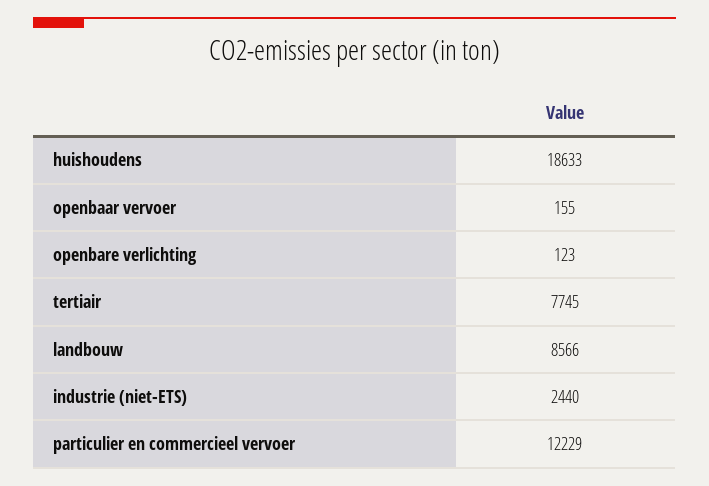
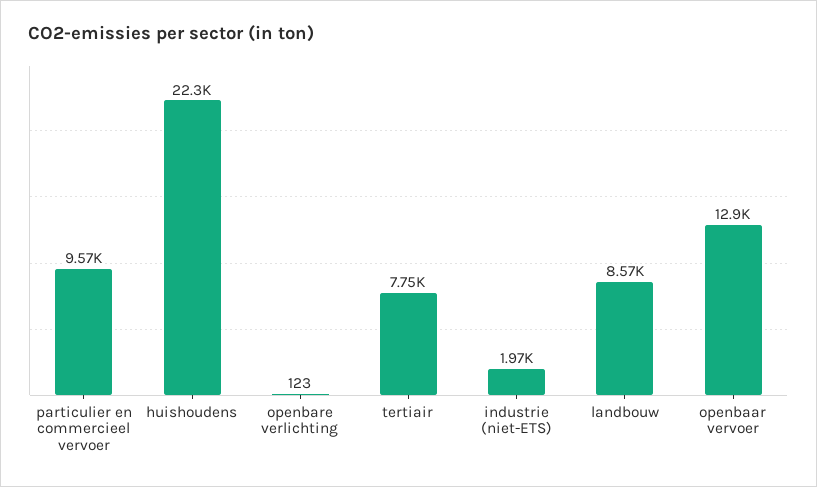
huishoudens: 18633 -> 22300
openbaar vervoer: 155 -> 12900
industrie (niet-ETS): 2440 -> 1970
particulier en commercieel vervoer: 12229 -> 9570

